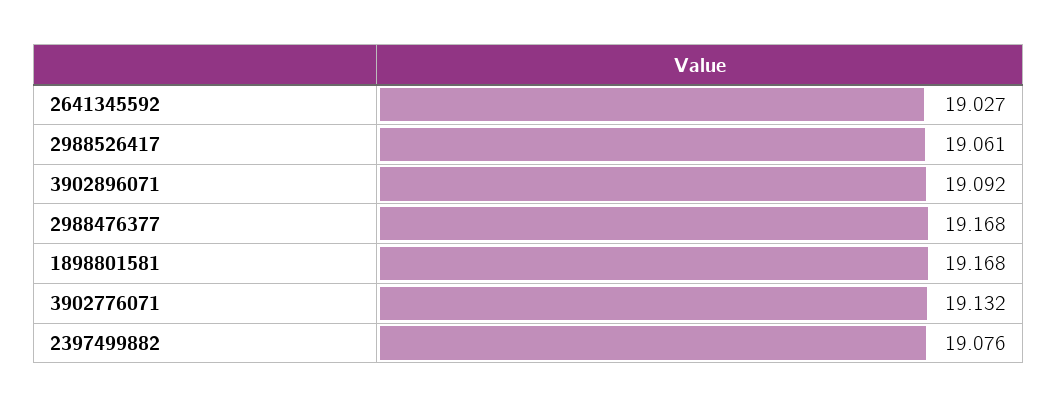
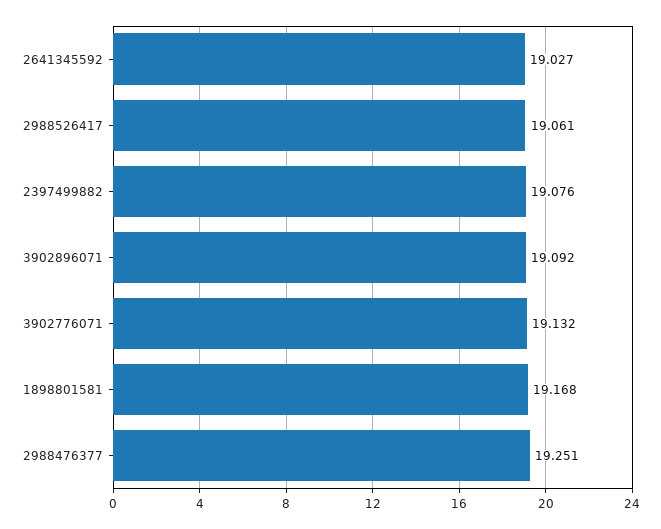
2988476377: 19.168 -> 19.251

